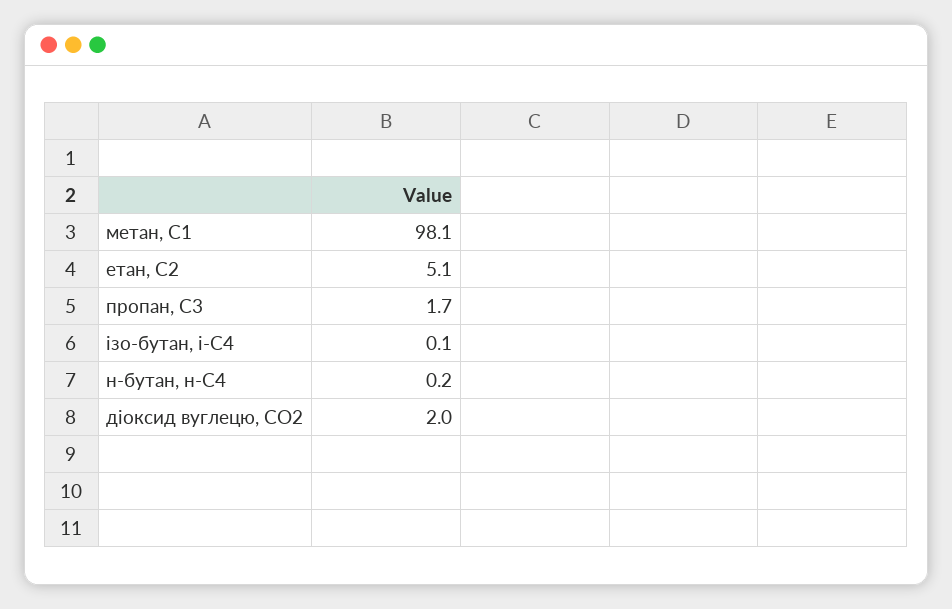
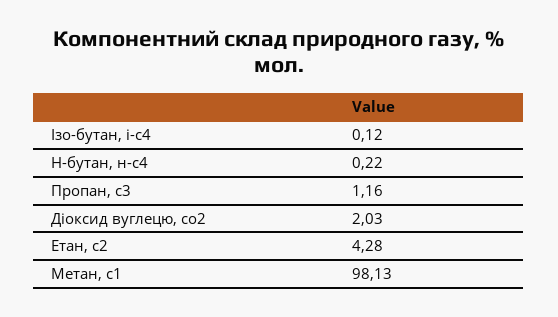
етан, С2: 5.1 -> 4.28
пропан, С3: 1.7 -> 1.16

